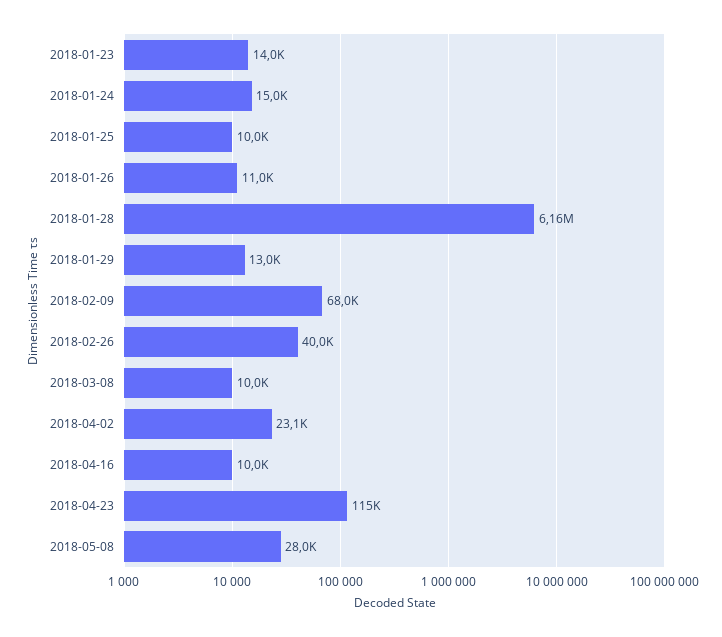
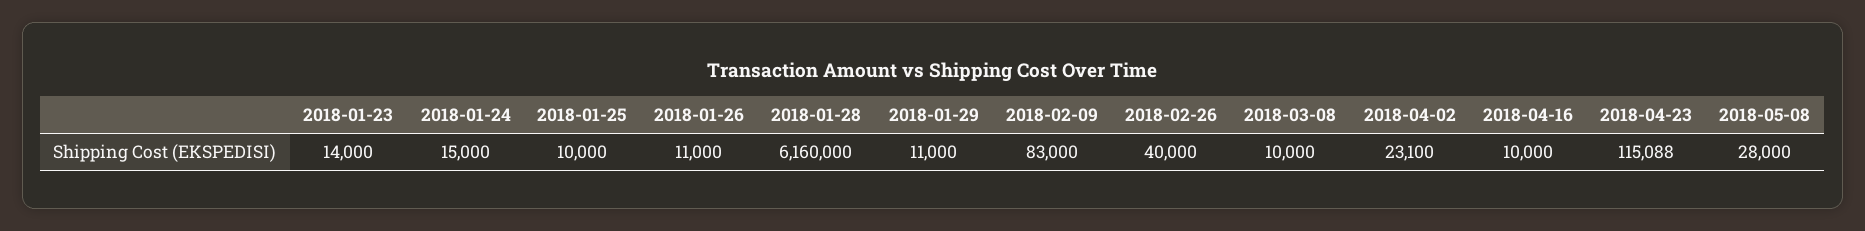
2018-01-29: 13000 -> 11000
2018-02-09: 68000 -> 83000

